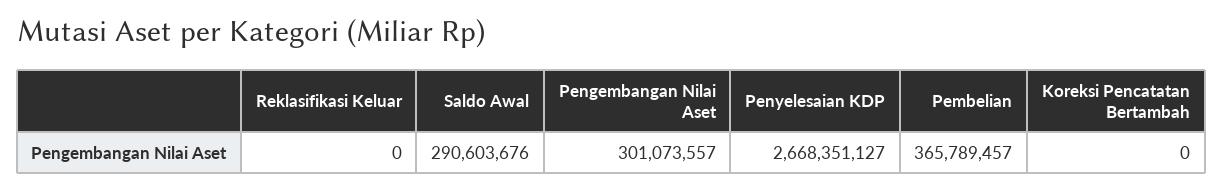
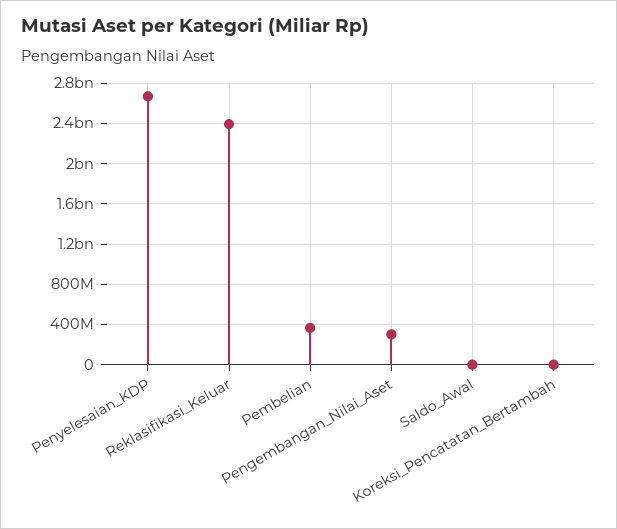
Reklasifikasi Keluar: 0 -> 2400000000
Saldo Awal: 290603676 -> 0

